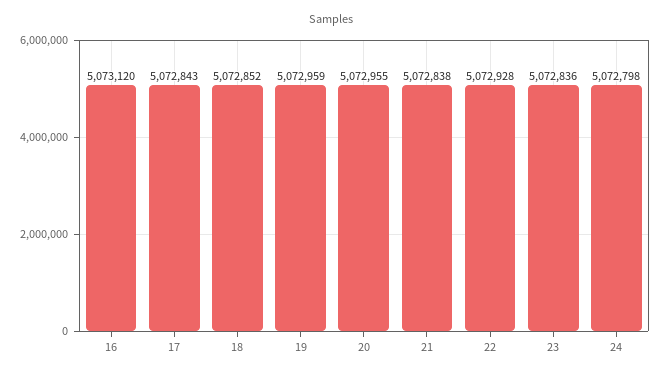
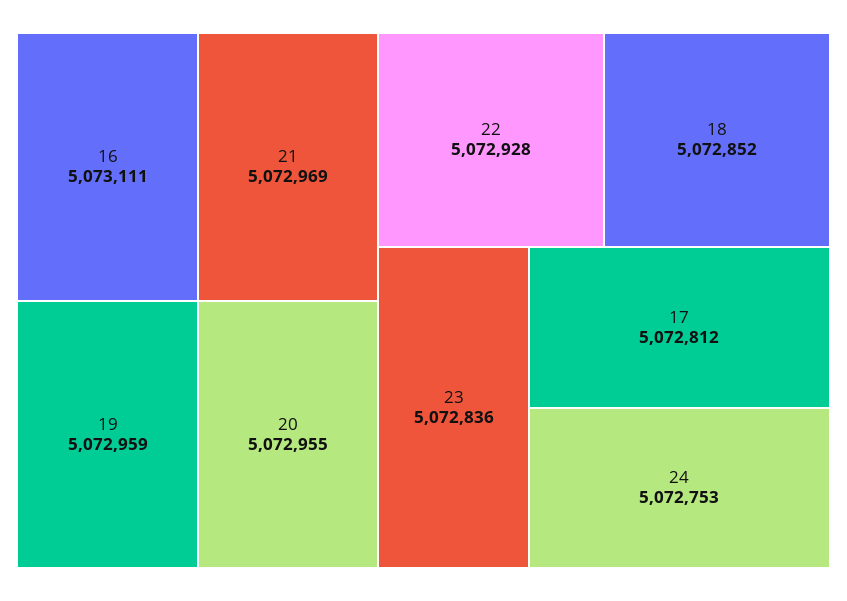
16: 5073120 -> 5073111
17: 5072843 -> 5072812
21: 5072838 -> 5072969
24: 5072798 -> 5072753

